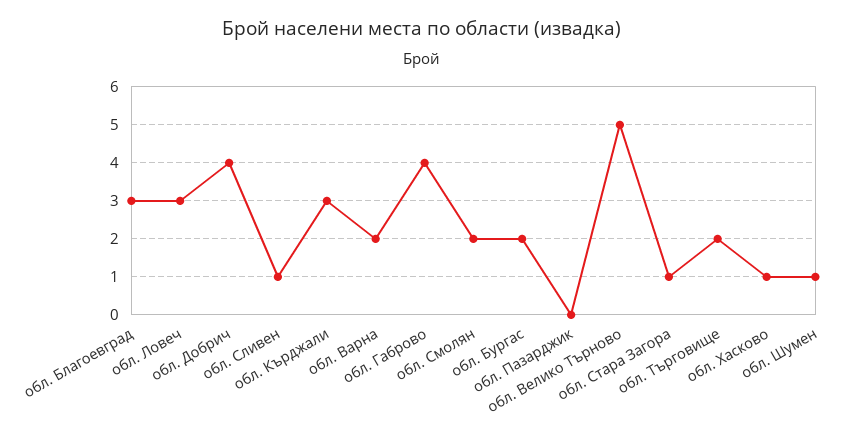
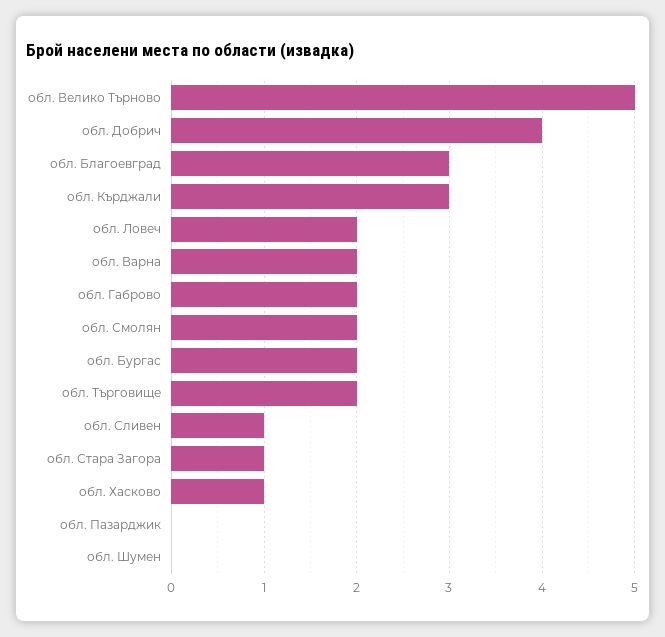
обл. Ловеч: 3 -> 2
обл. Габрово: 4 -> 2
обл. Шумен: 1 -> 0

